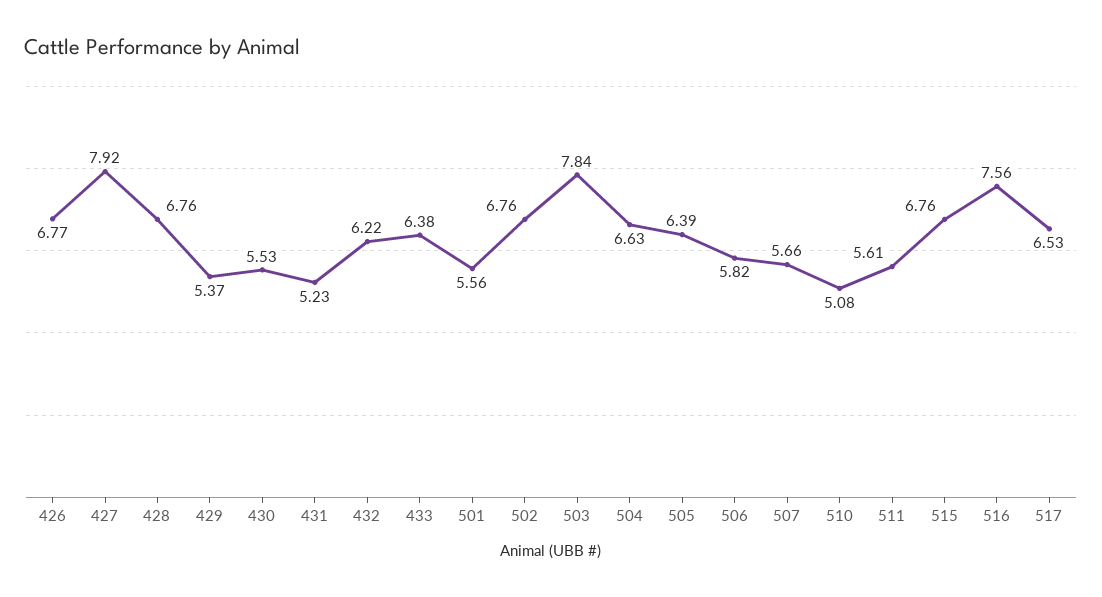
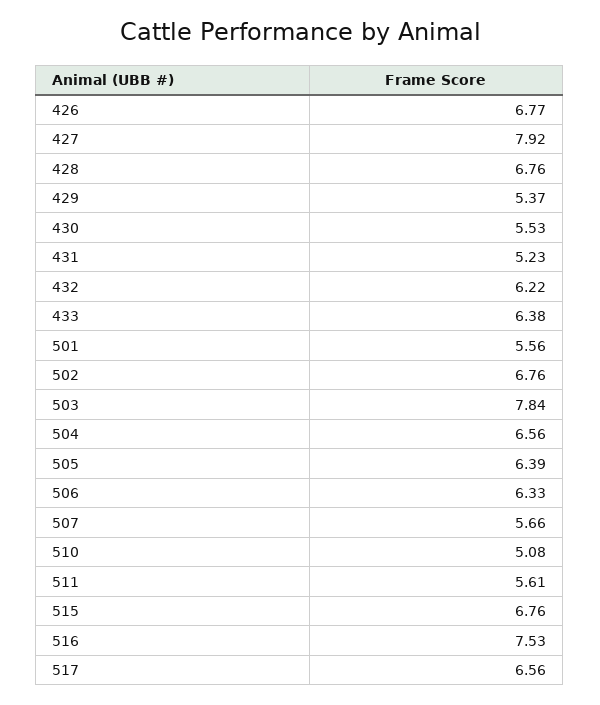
504: 6.63 -> 6.56
506: 5.82 -> 6.33
516: 7.56 -> 7.53
517: 6.53 -> 6.56

